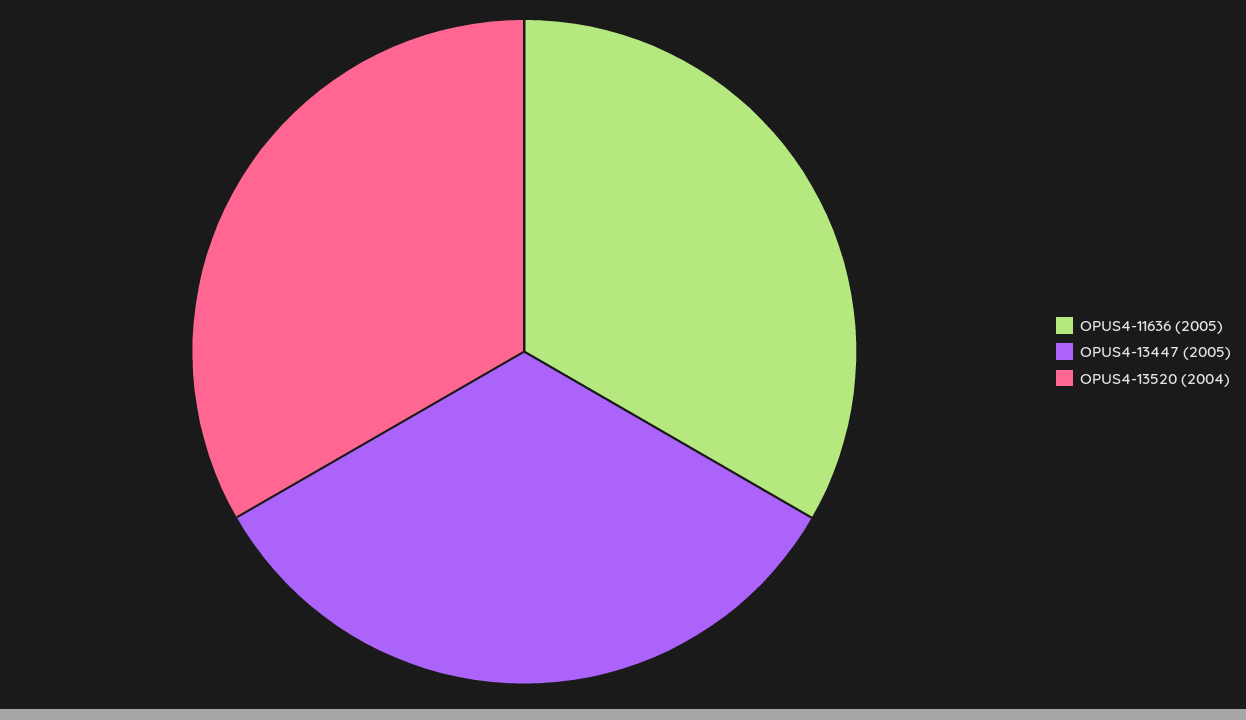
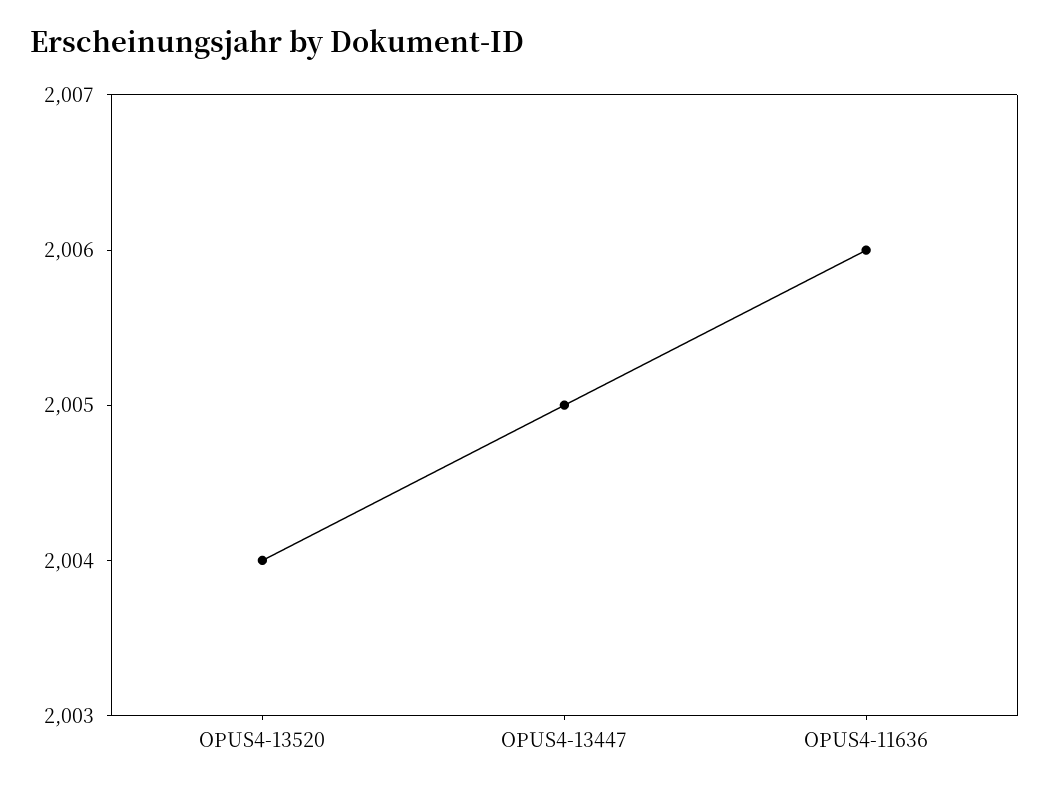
OPUS4-11636: 2005 -> 2006

